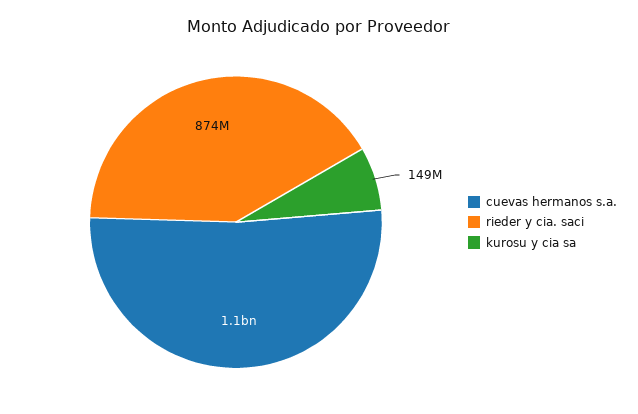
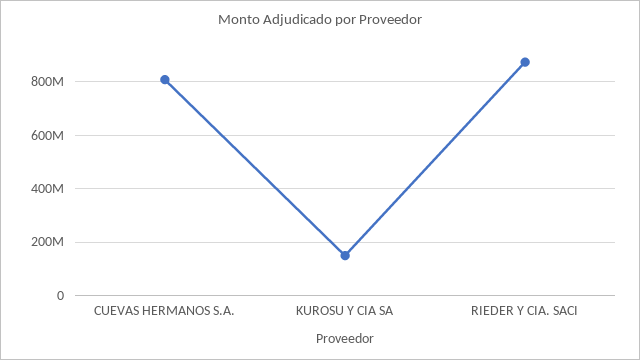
cuevas hermanos s.a.: 1100000000 -> 800000000

